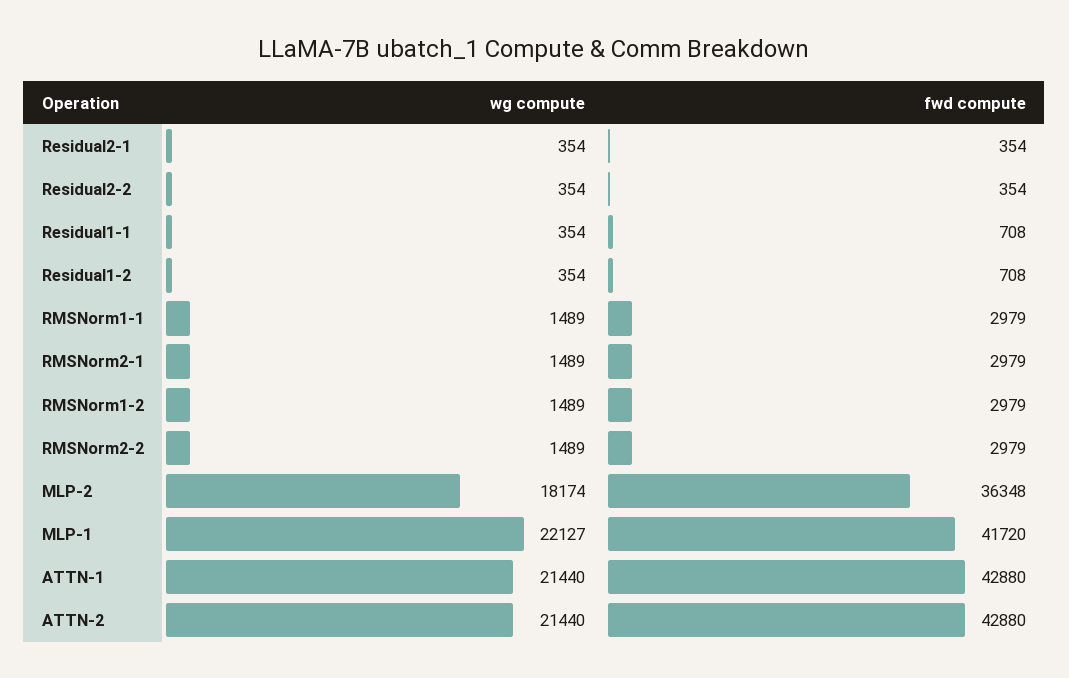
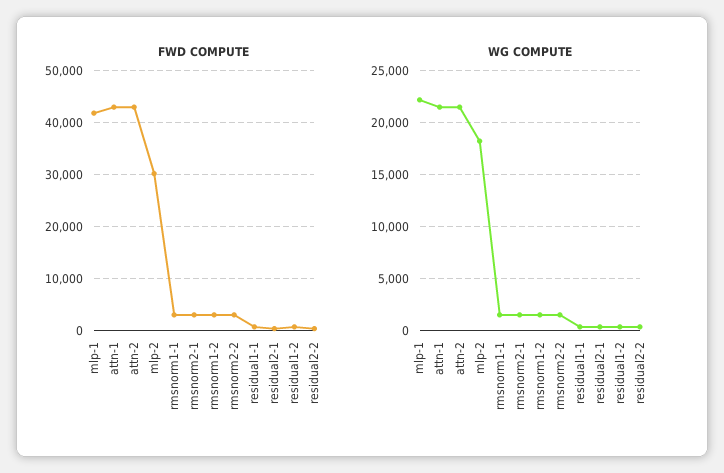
fwd compute, MLP-2: 36348 -> 30000

